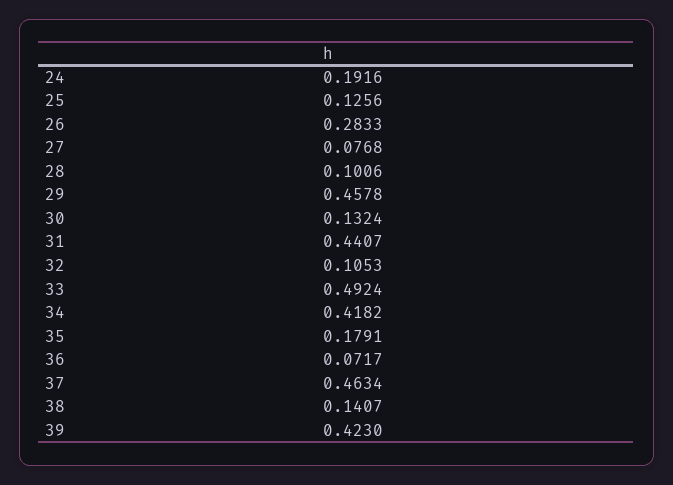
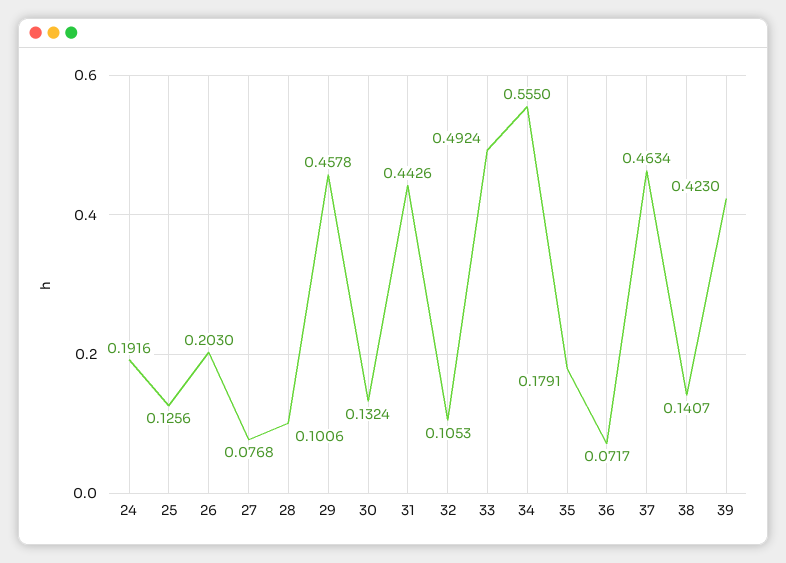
26: 0.2833 -> 0.203
31: 0.4407 -> 0.4426
34: 0.4182 -> 0.555

